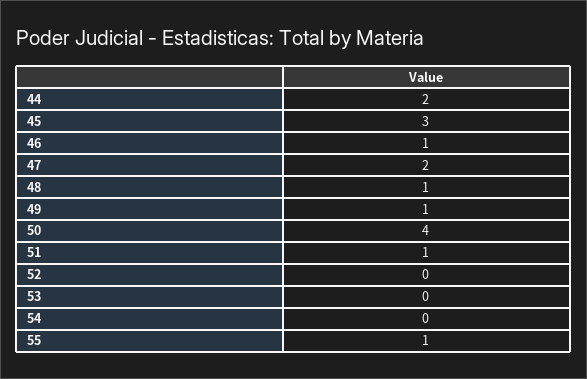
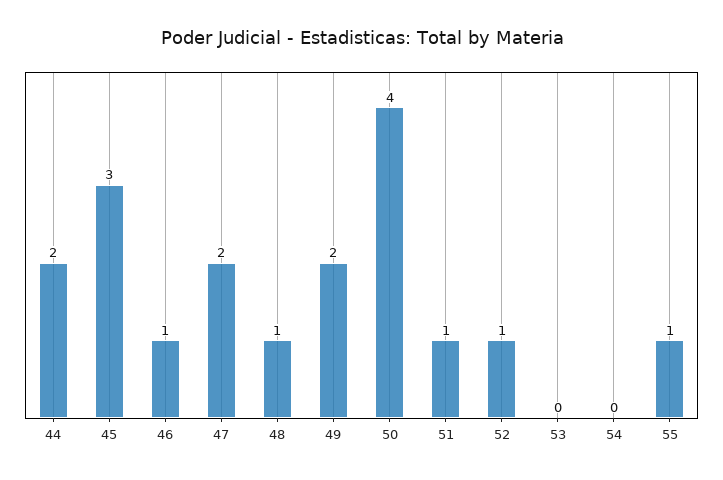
49: 1 -> 2
52: 0 -> 1

